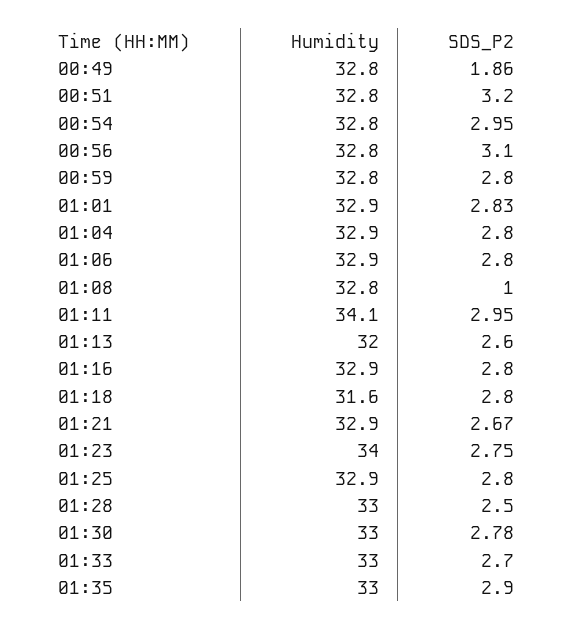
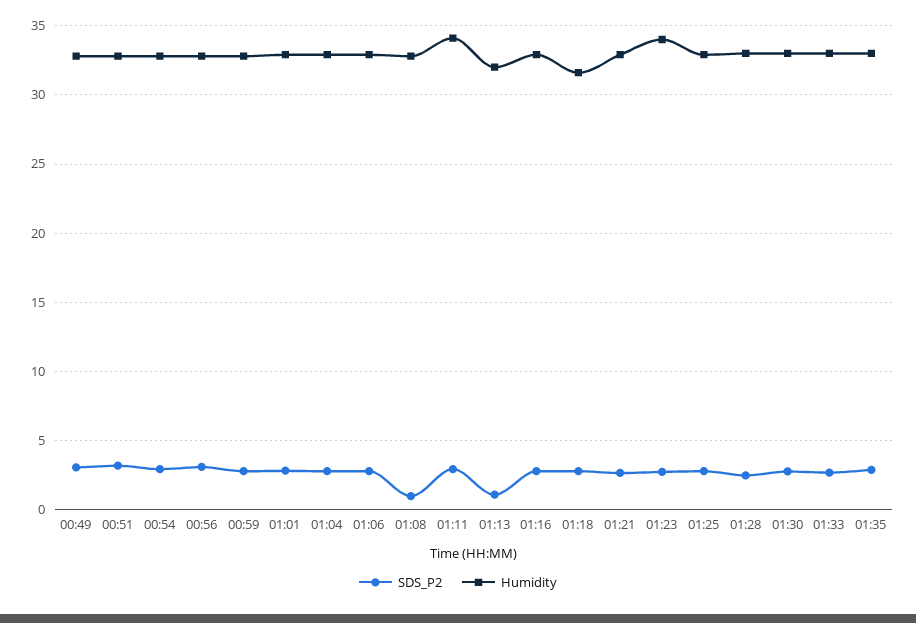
SDS_P2, 00:49: 1.86 -> 3
SDS_P2, 01:13: 2.6 -> 1

